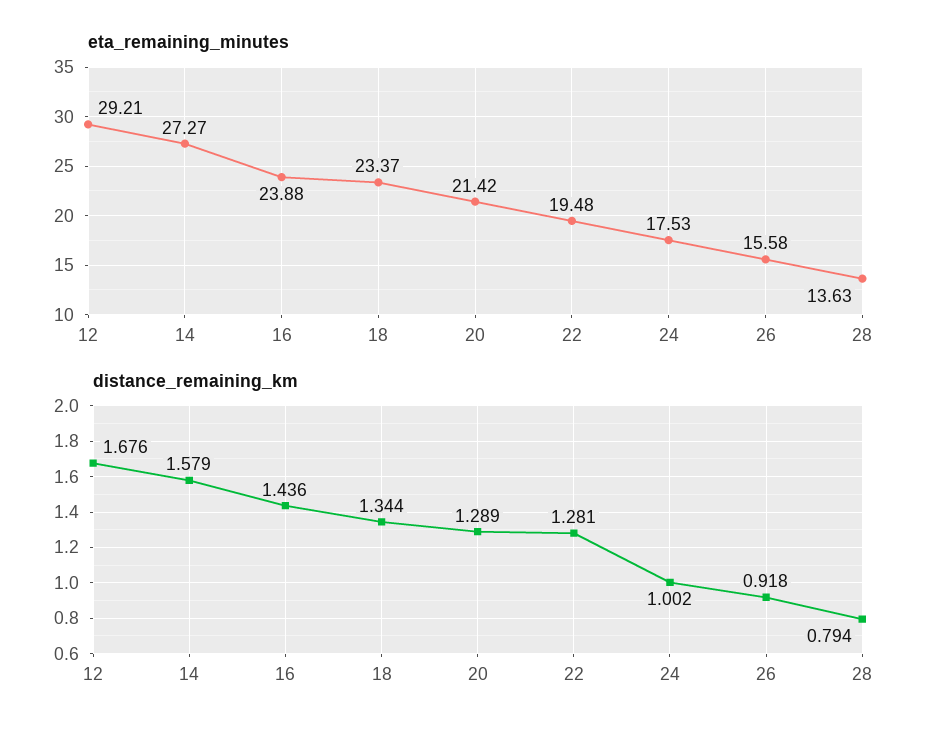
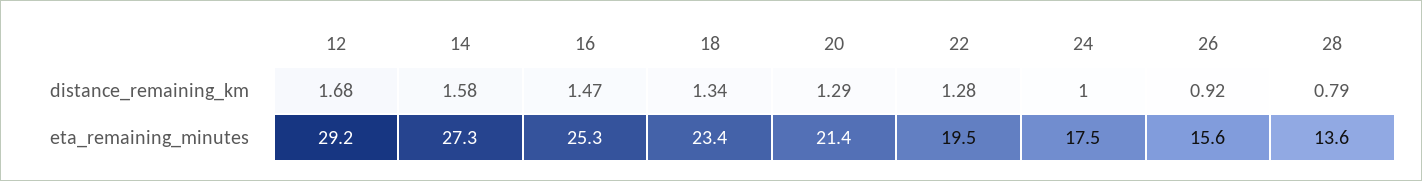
eta_remaining_minutes, 16: 23.88 -> 25.3
distance_remaining_km, 16: 1.436 -> 1.47

